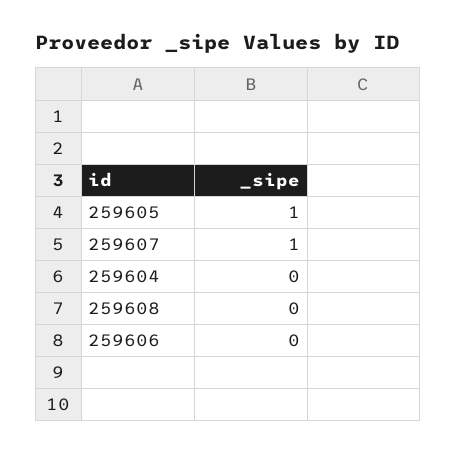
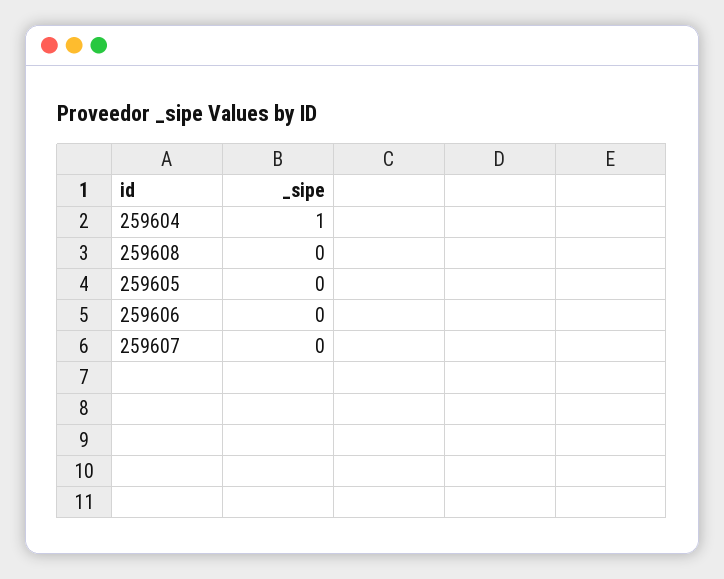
259605: 1 -> 0
259607: 1 -> 0
259604: 0 -> 1

